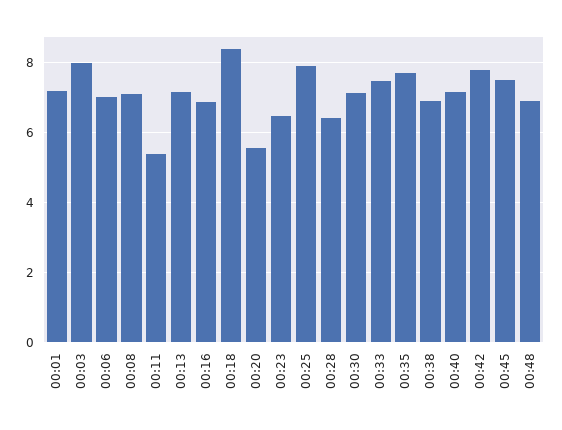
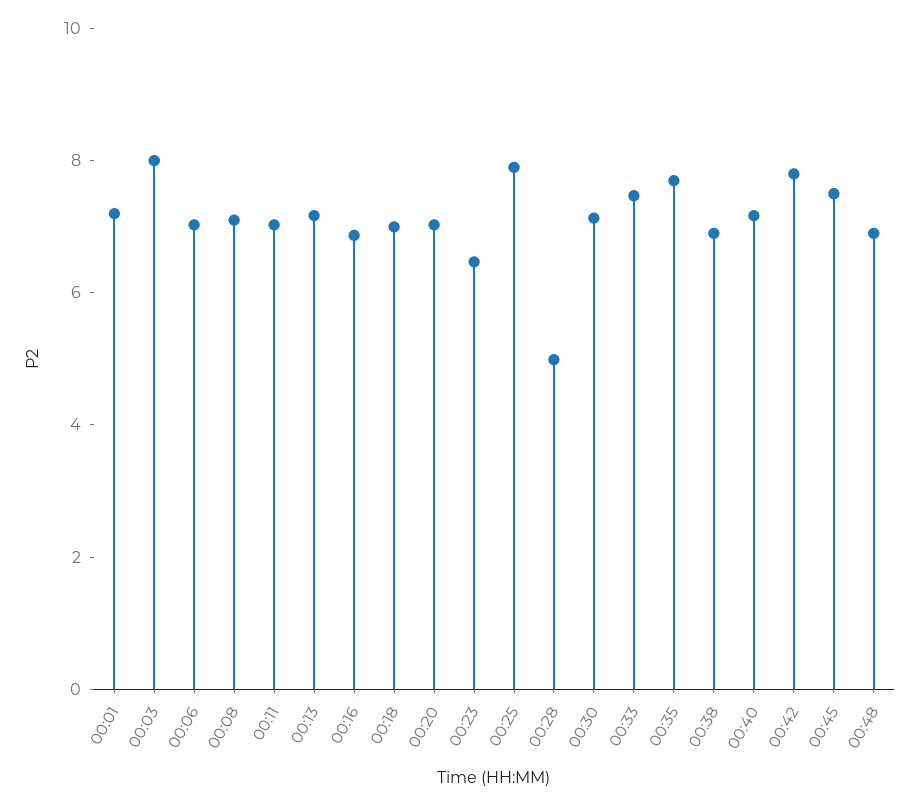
00:11: 5.4 -> 7
00:18: 8.4 -> 7
00:20: 5.6 -> 7
00:28: 6.4 -> 5

